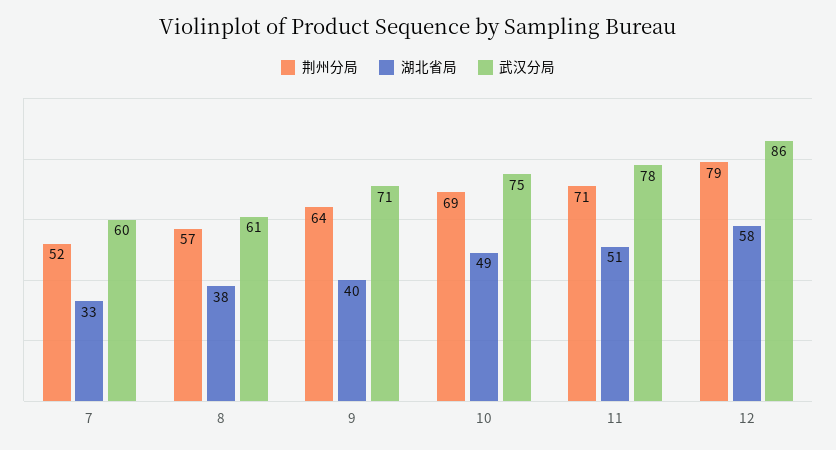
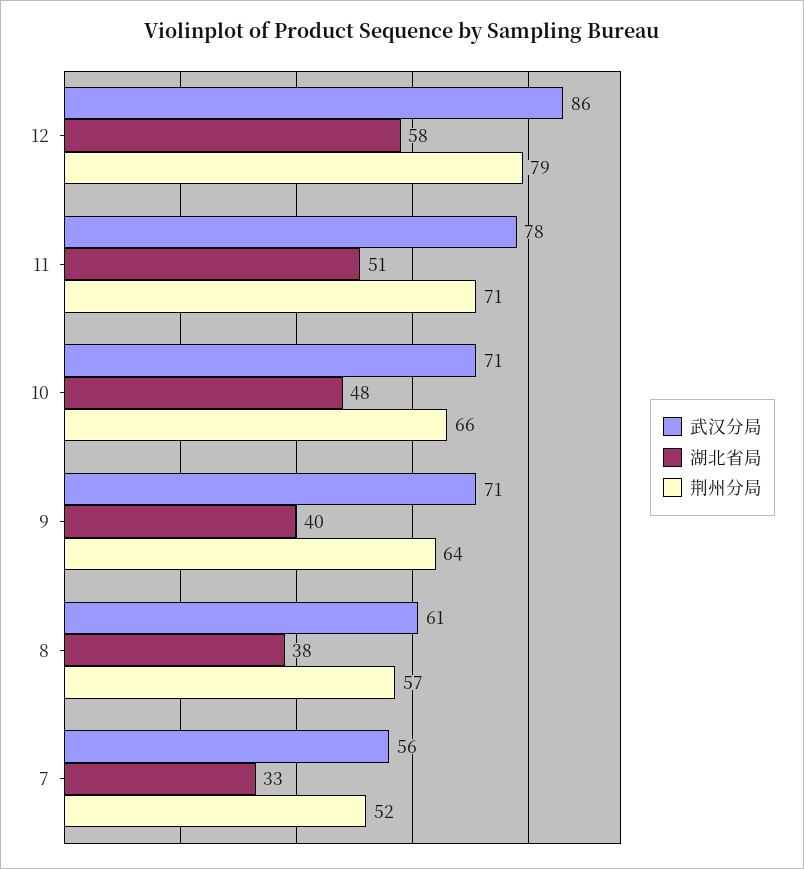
武汉分局, 7: 60 -> 56
荆州分局, 10: 69 -> 66
湖北省局, 10: 49 -> 48
武汉分局, 10: 75 -> 71

